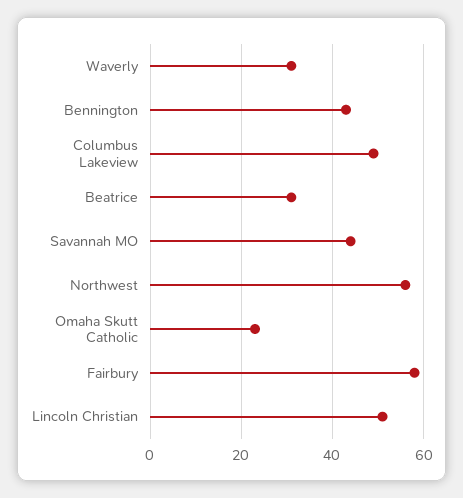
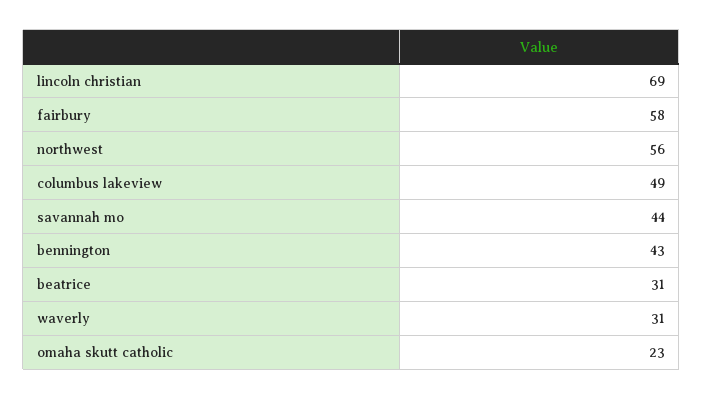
Lincoln Christian: 50 -> 69

